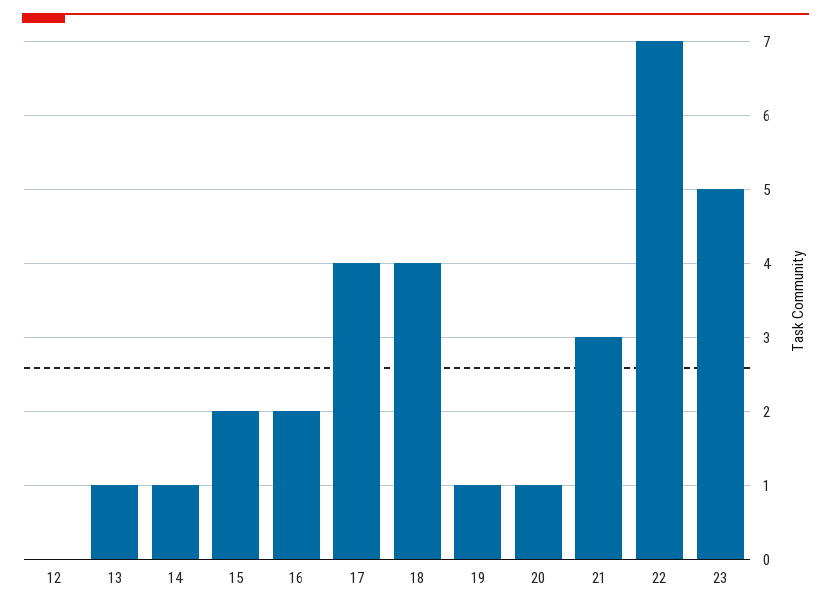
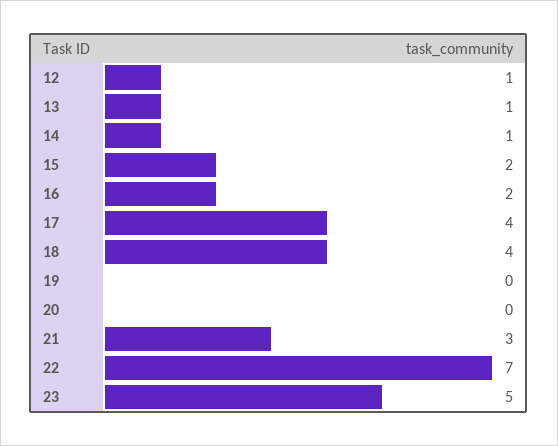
12: 0 -> 1
19: 1 -> 0
20: 1 -> 0

